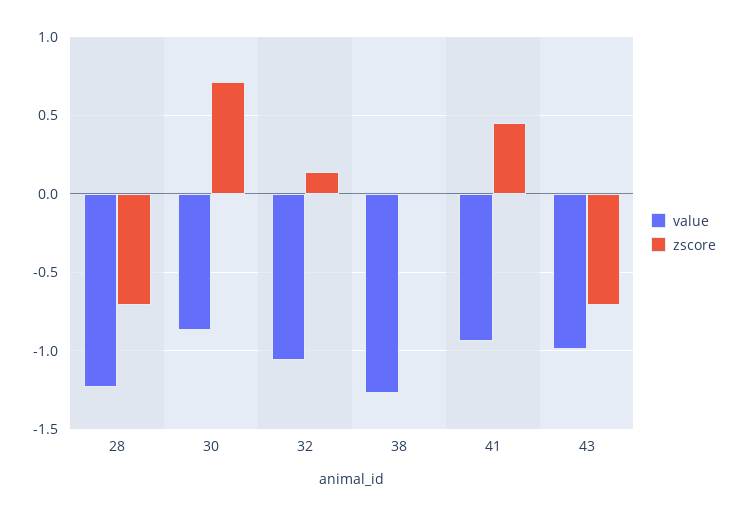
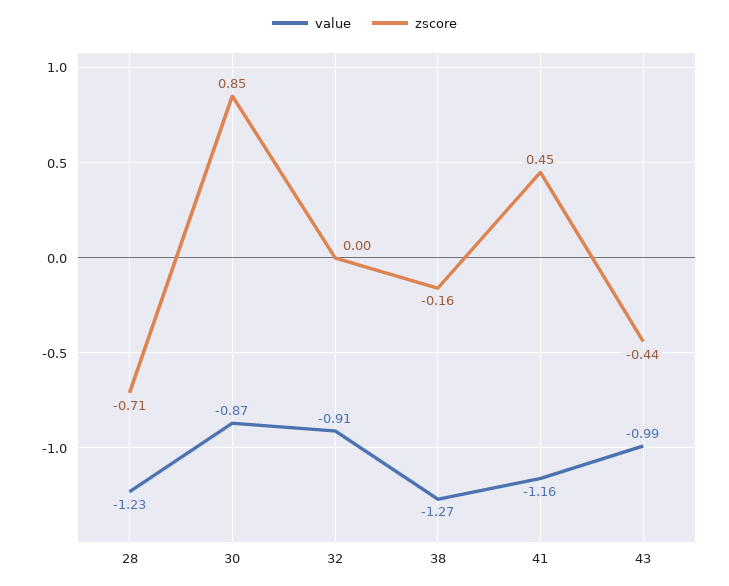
zscore, 30: 0.7 -> 0.85
value, 32: -1.05 -> -0.91
zscore, 32: 0.15 -> 0
zscore, 38: 0 -> -0.16
value, 41: -0.95 -> -1.16
zscore, 43: -0.7 -> -0.44

